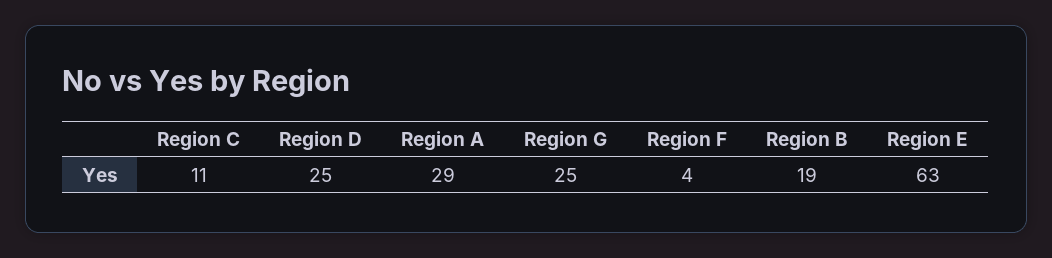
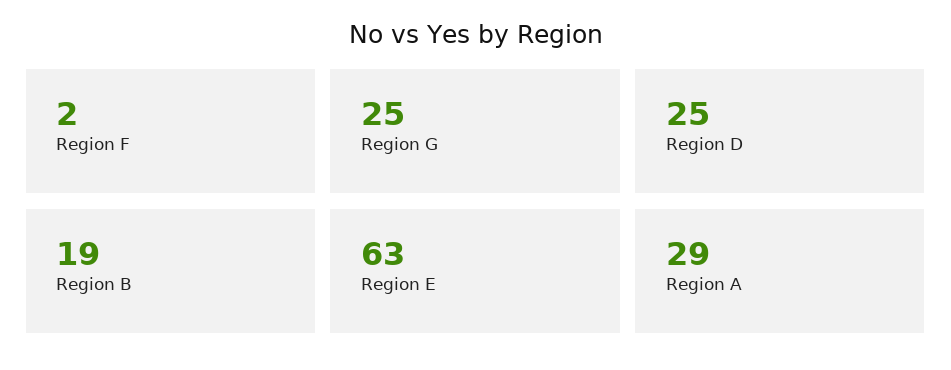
Region C: 11 -> none
Region F: 4 -> 2

